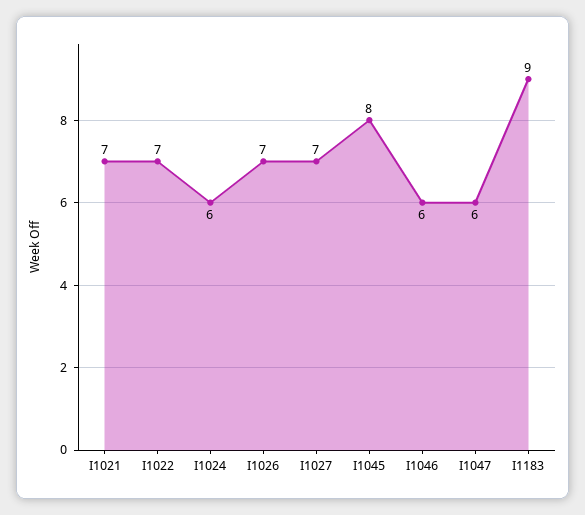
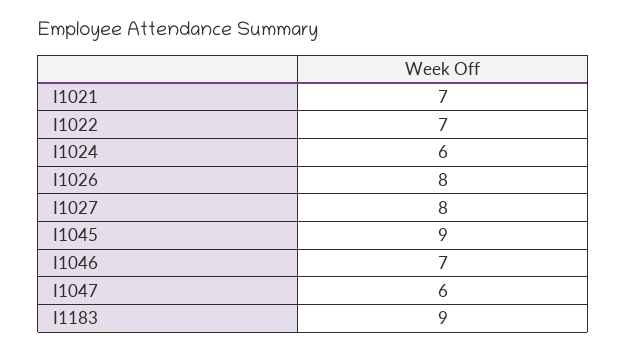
I1026: 7 -> 8
I1027: 7 -> 8
I1045: 8 -> 9
I1046: 6 -> 7

